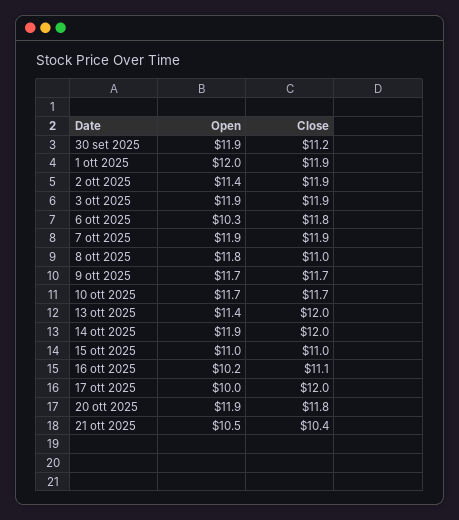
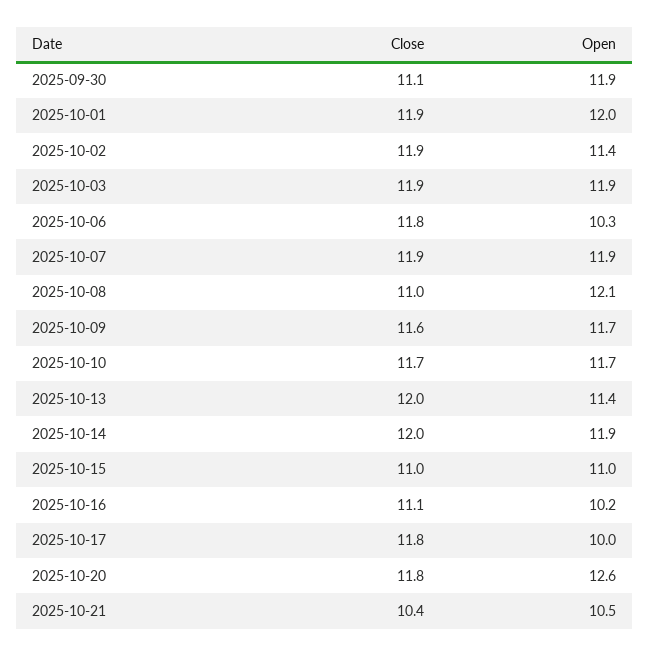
Close, 30 set 2025: 11.2 -> 11.1
Open, 8 ott 2025: 11.8 -> 12.1
Close, 9 ott 2025: 11.7 -> 11.6
Close, 17 ott 2025: 12 -> 11.8
Open, 20 ott 2025: 11.9 -> 12.6

